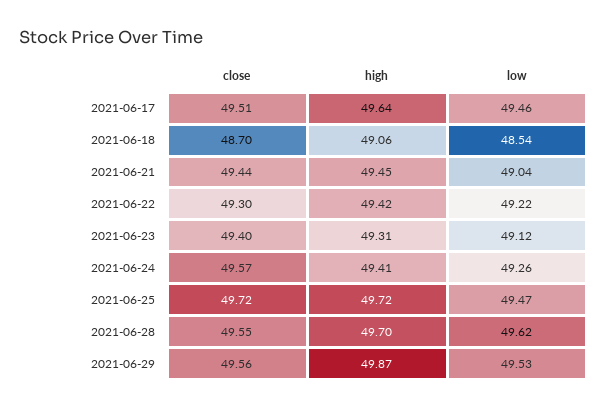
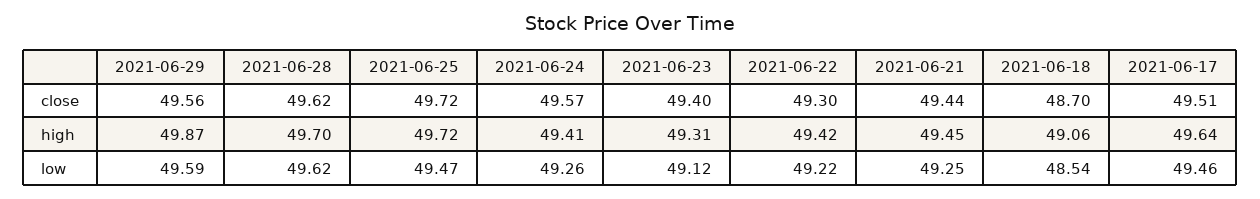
low, 2021-06-21: 49.04 -> 49.25
close, 2021-06-28: 49.55 -> 49.62
low, 2021-06-29: 49.53 -> 49.59

